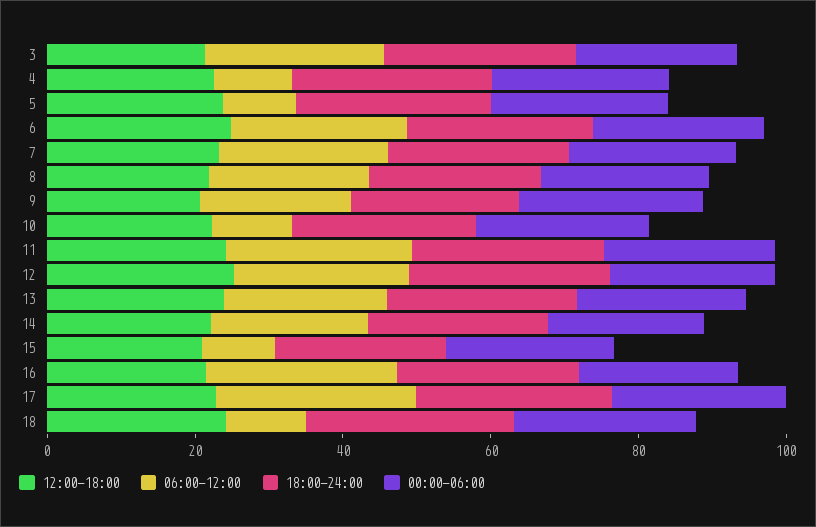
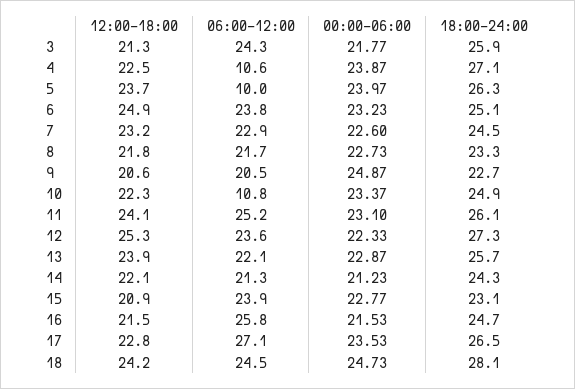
06:00-12:00, 15: 10 -> 23.9
06:00-12:00, 18: 10 -> 24.5

